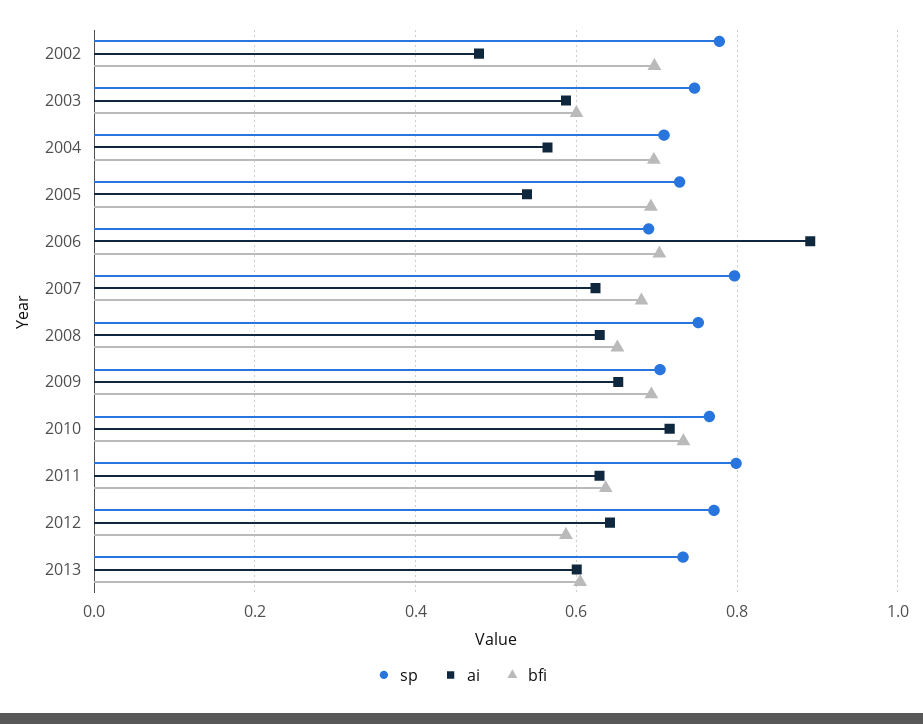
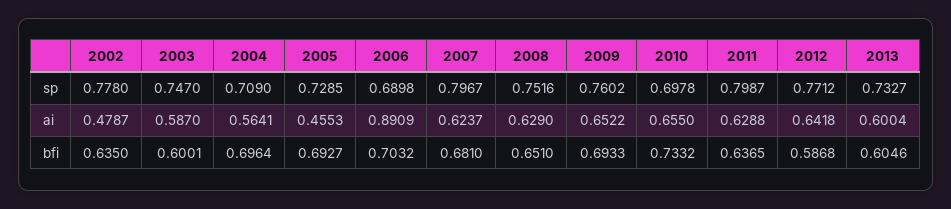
bfi, 2002: 0.7 -> 0.635
ai, 2005: 0.54 -> 0.4553
sp, 2009: 0.7 -> 0.7602
sp, 2010: 0.76 -> 0.6978
ai, 2010: 0.72 -> 0.655

